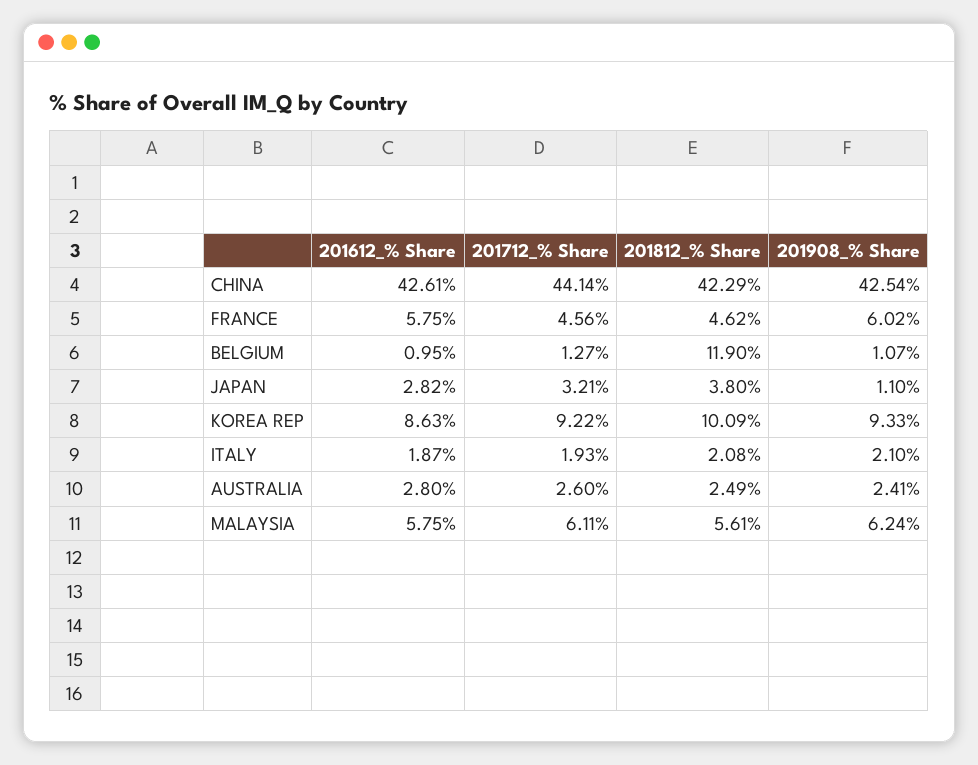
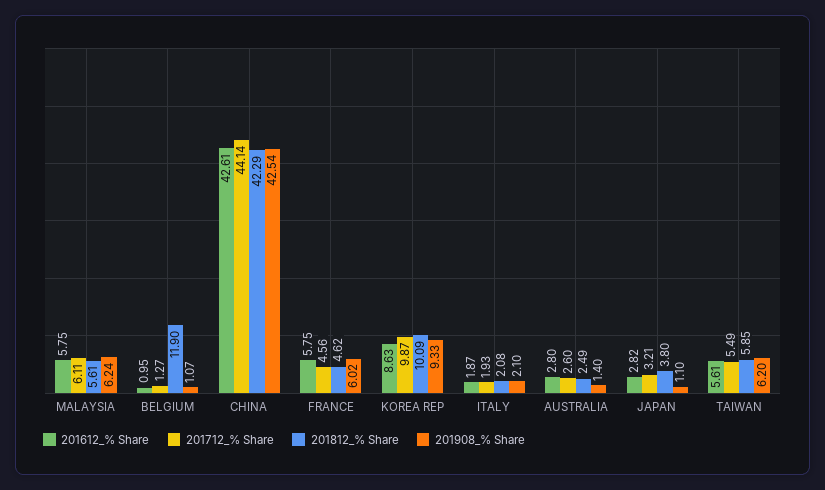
201712_% Share, KOREA REP: 9.22 -> 9.87
201908_% Share, AUSTRALIA: 2.41 -> 1.4
201612_% Share, TAIWAN: none -> 5.61
201712_% Share, TAIWAN: none -> 5.49
201812_% Share, TAIWAN: none -> 5.85
201908_% Share, TAIWAN: none -> 6.2

